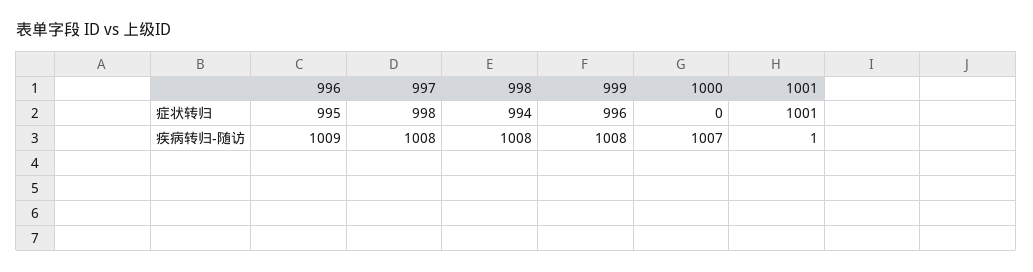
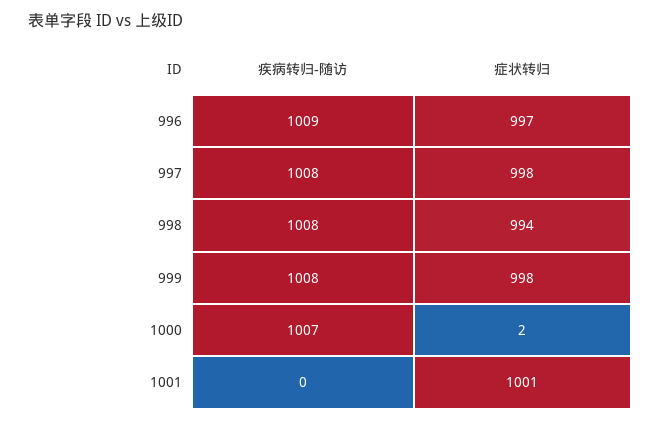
996, 症状转归: 995 -> 997
999, 症状转归: 996 -> 998
1000, 症状转归: 0 -> 2
1001, 疾病转归-随访: 1 -> 0

